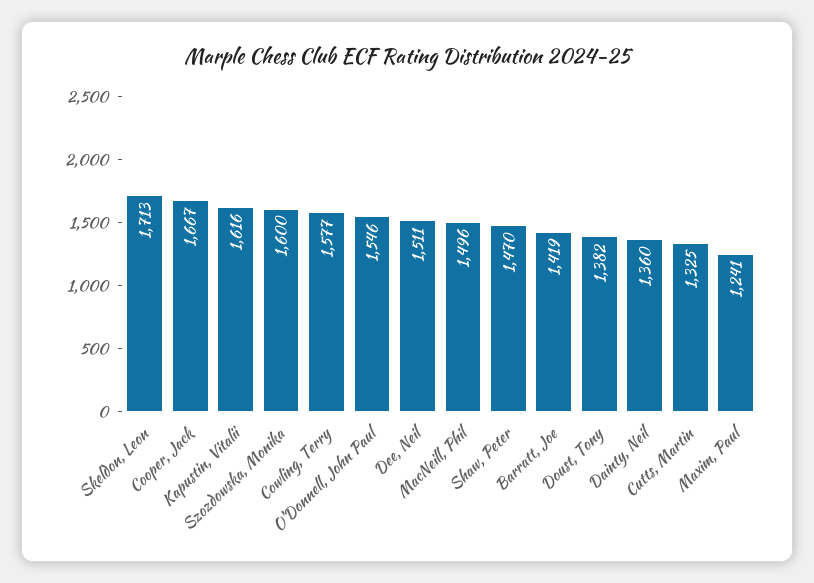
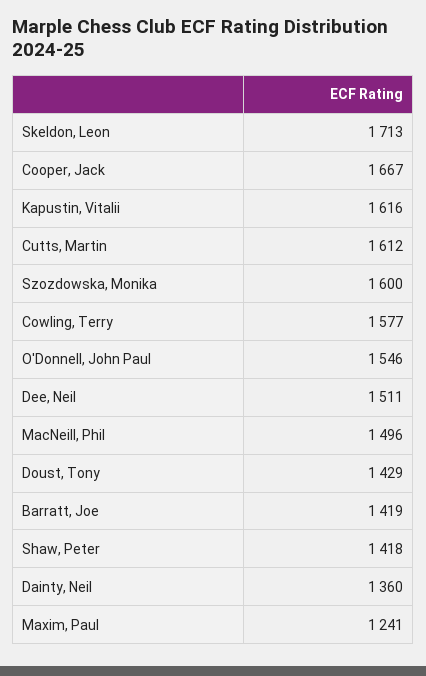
Shaw, Peter: 1470 -> 1418
Doust, Tony: 1382 -> 1429
Cutts, Martin: 1325 -> 1612

